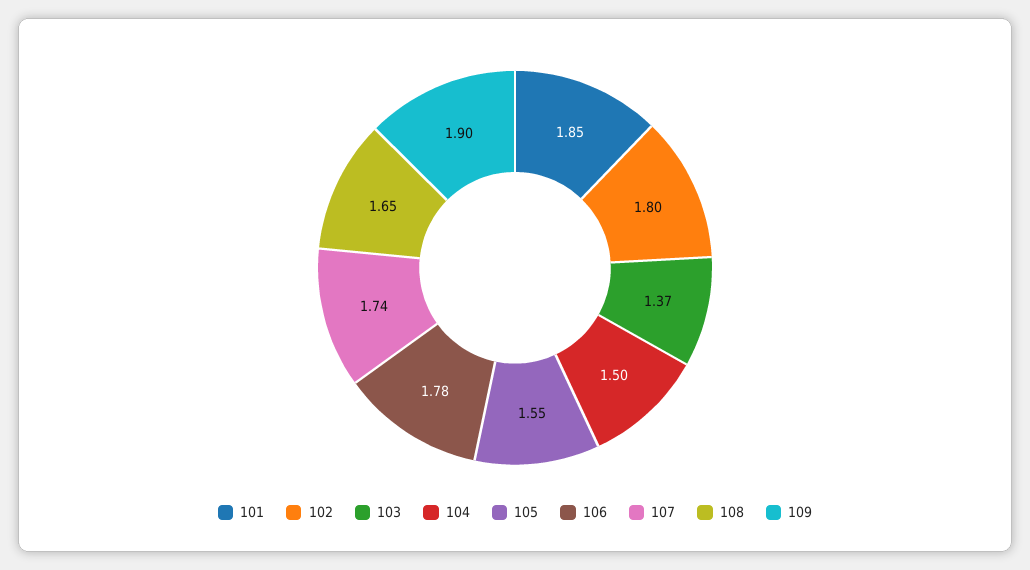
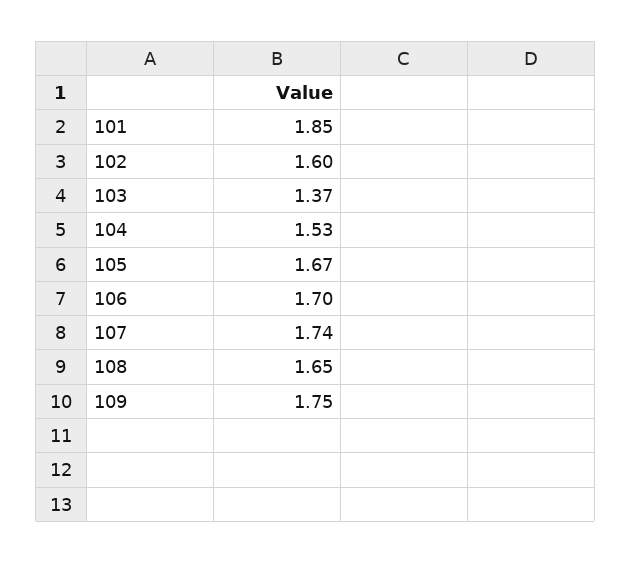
102: 1.8 -> 1.6
104: 1.5 -> 1.53
105: 1.55 -> 1.67
106: 1.78 -> 1.7
109: 1.9 -> 1.75

